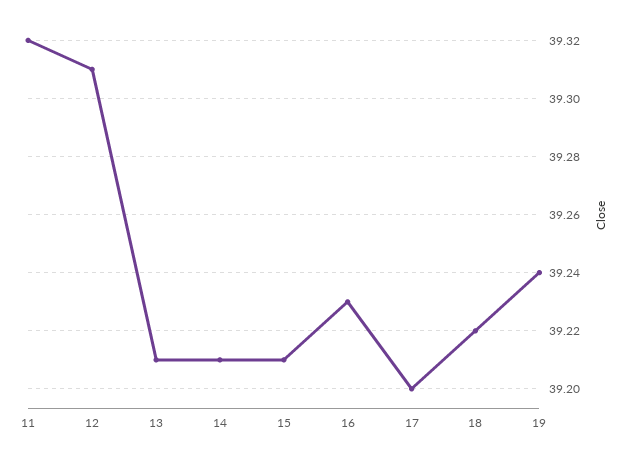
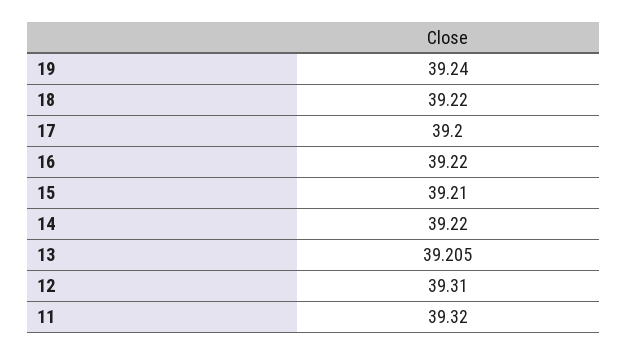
13: 39.21 -> 39.205
14: 39.21 -> 39.22
16: 39.23 -> 39.22

